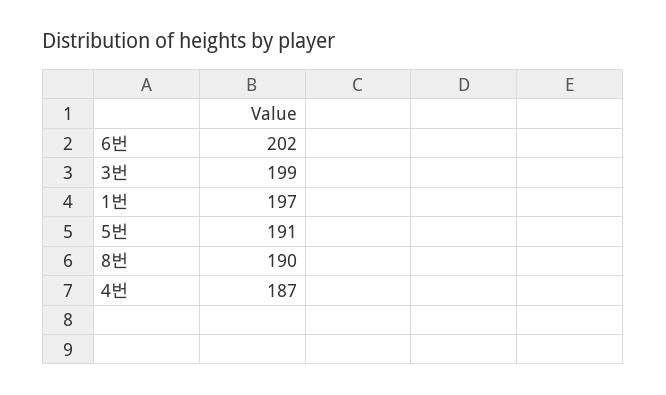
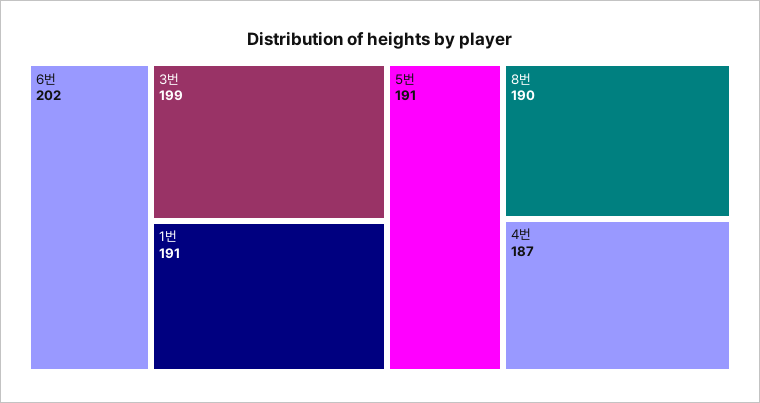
1번: 197 -> 191

